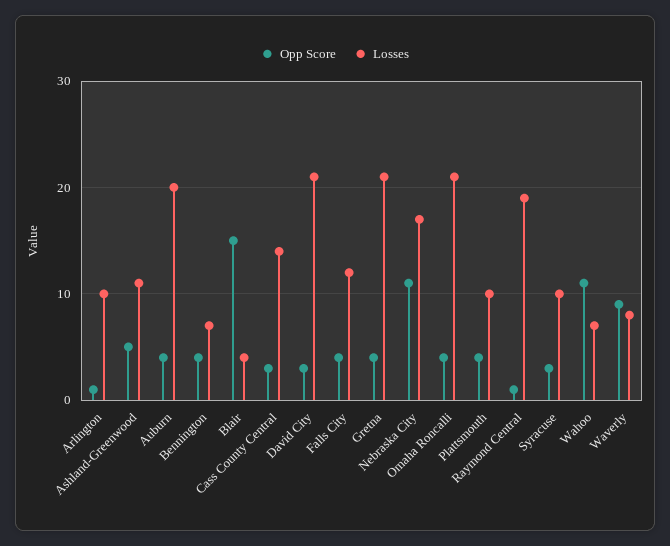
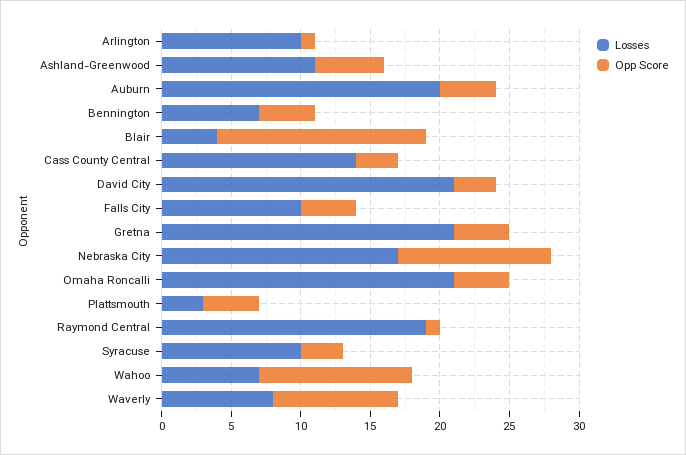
Losses, Falls City: 12 -> 10
Losses, Plattsmouth: 10 -> 3

